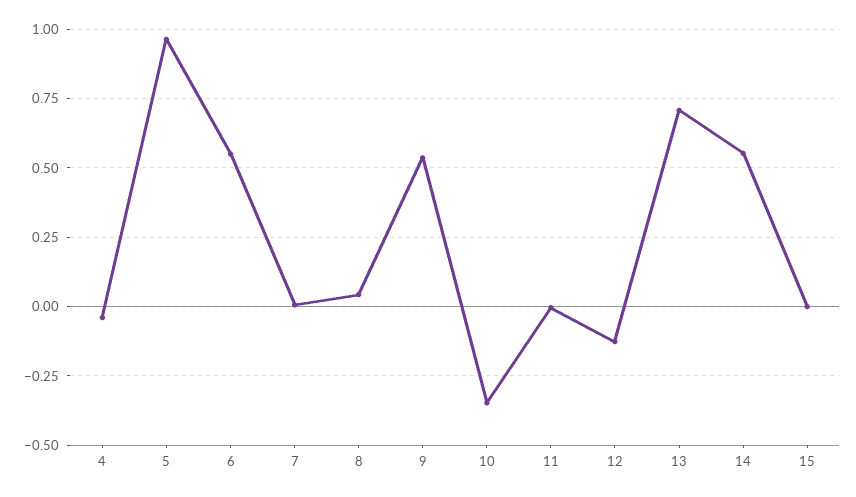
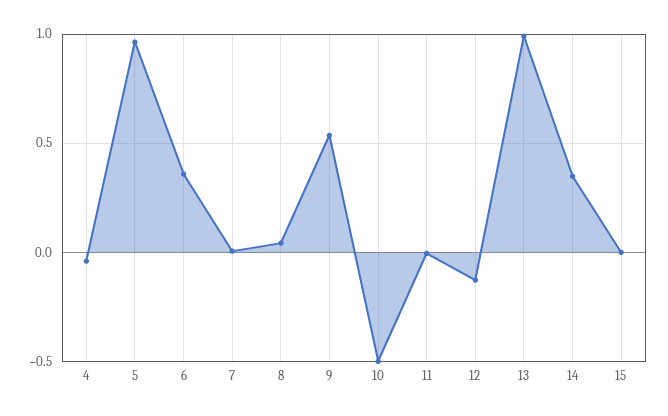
6: 0.55 -> 0.35
10: -0.35 -> -0.5
13: 0.7 -> 1
14: 0.55 -> 0.35

